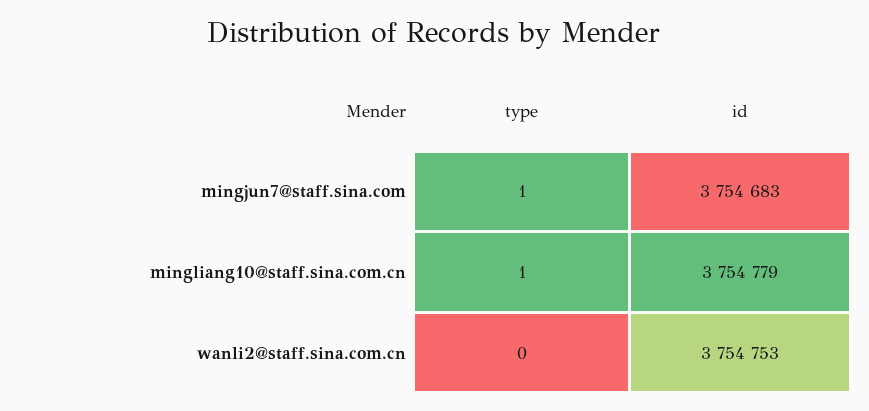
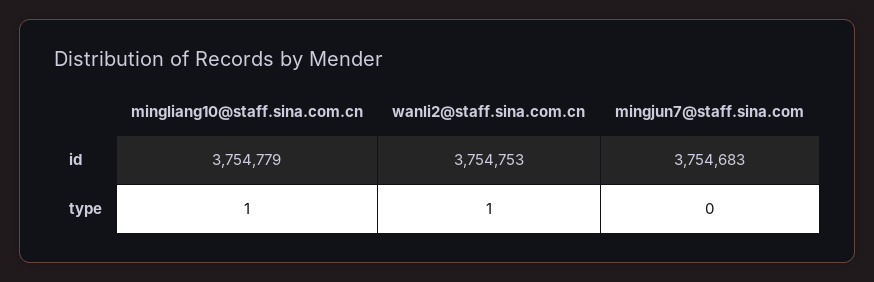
type, mingjun7@staff.sina.com: 1 -> 0
type, wanli2@staff.sina.com.cn: 0 -> 1

